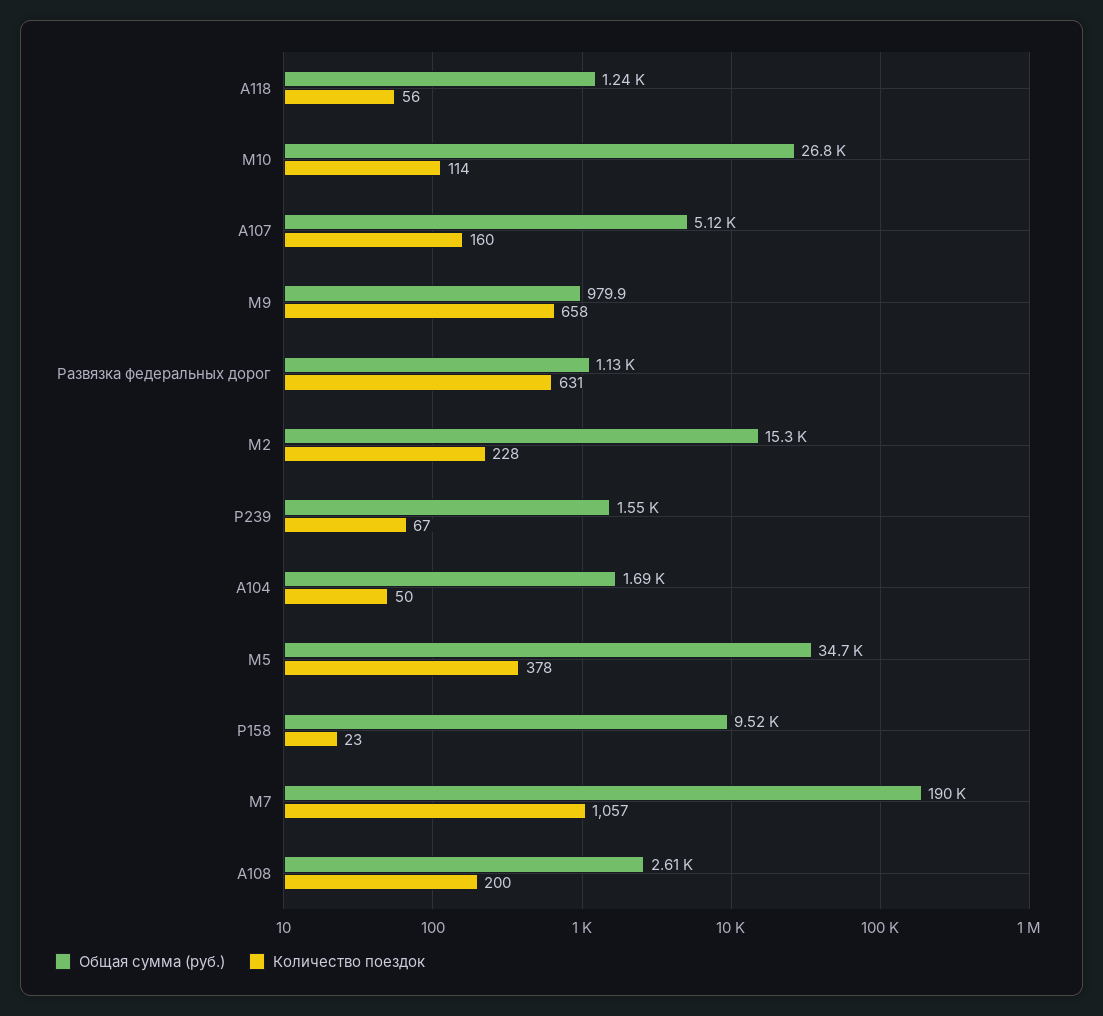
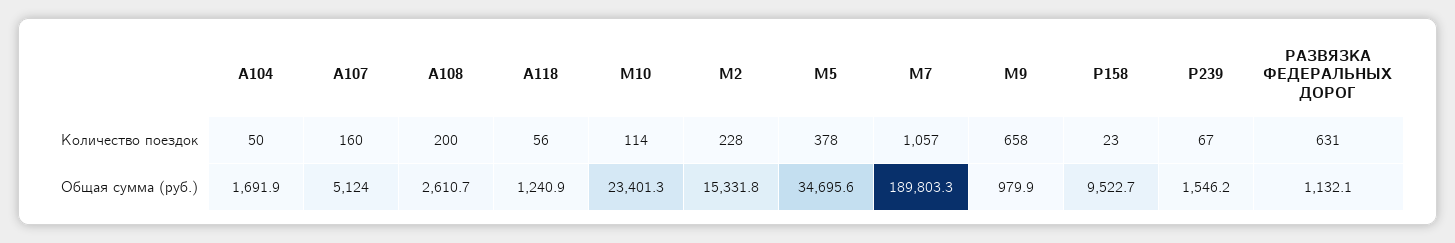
Общая сумма (руб.), М10: 26800 -> 23401.3

